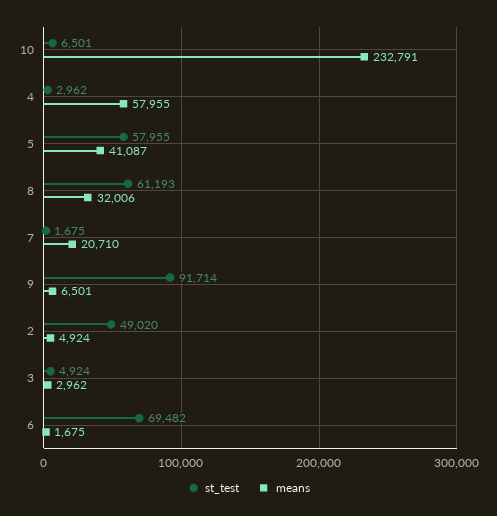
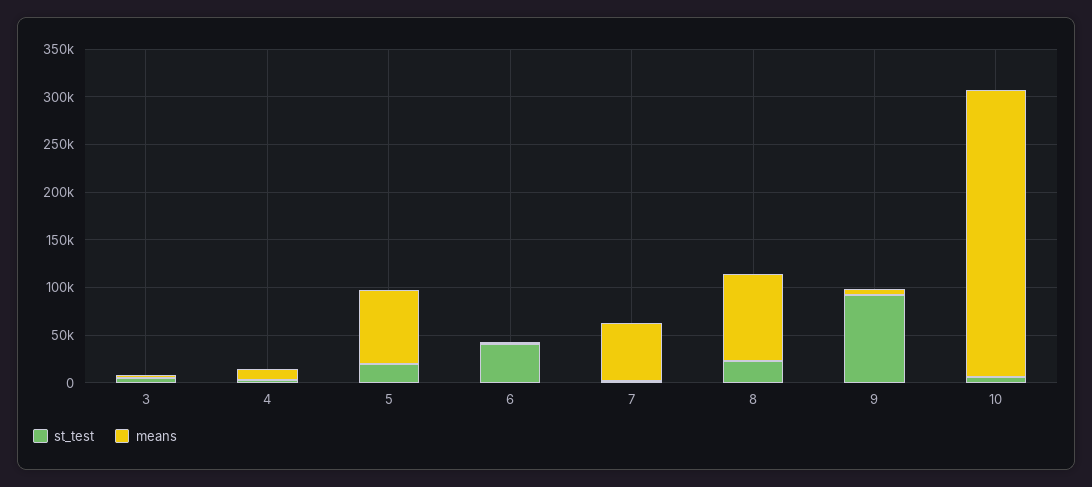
means, 10: 232791 -> 300000
means, 4: 57955 -> 10000
st_test, 5: 57955 -> 20000
means, 5: 41087 -> 80000
st_test, 8: 61193 -> 20000
means, 8: 32006 -> 90000
means, 7: 20710 -> 60000
st_test, 2: 49020 -> none
means, 2: 4924 -> none
st_test, 6: 69482 -> 40000

